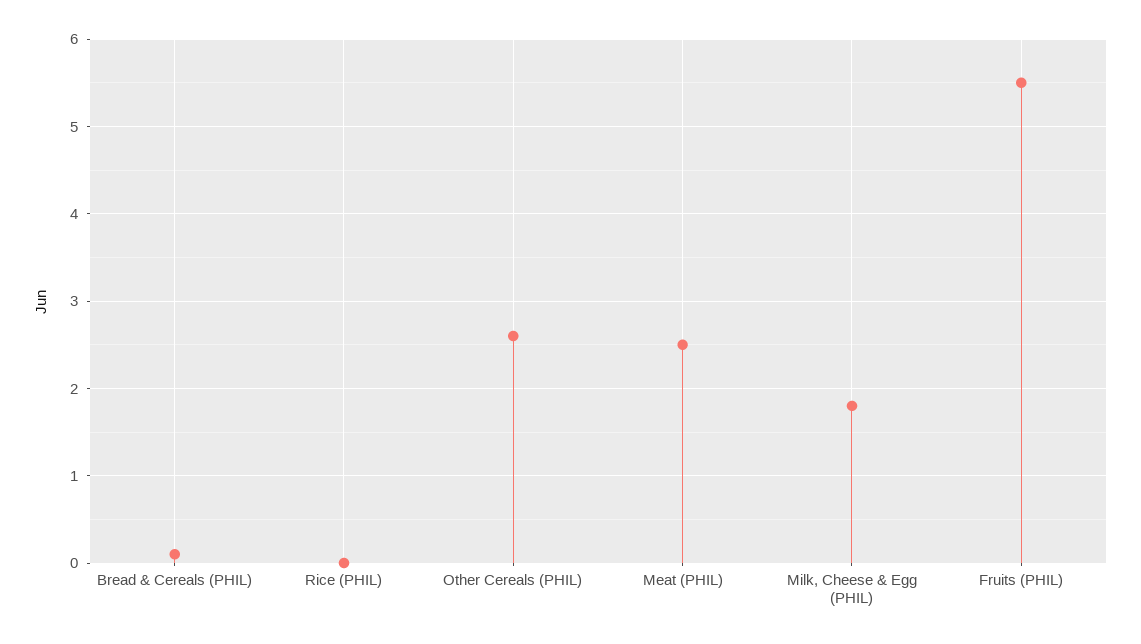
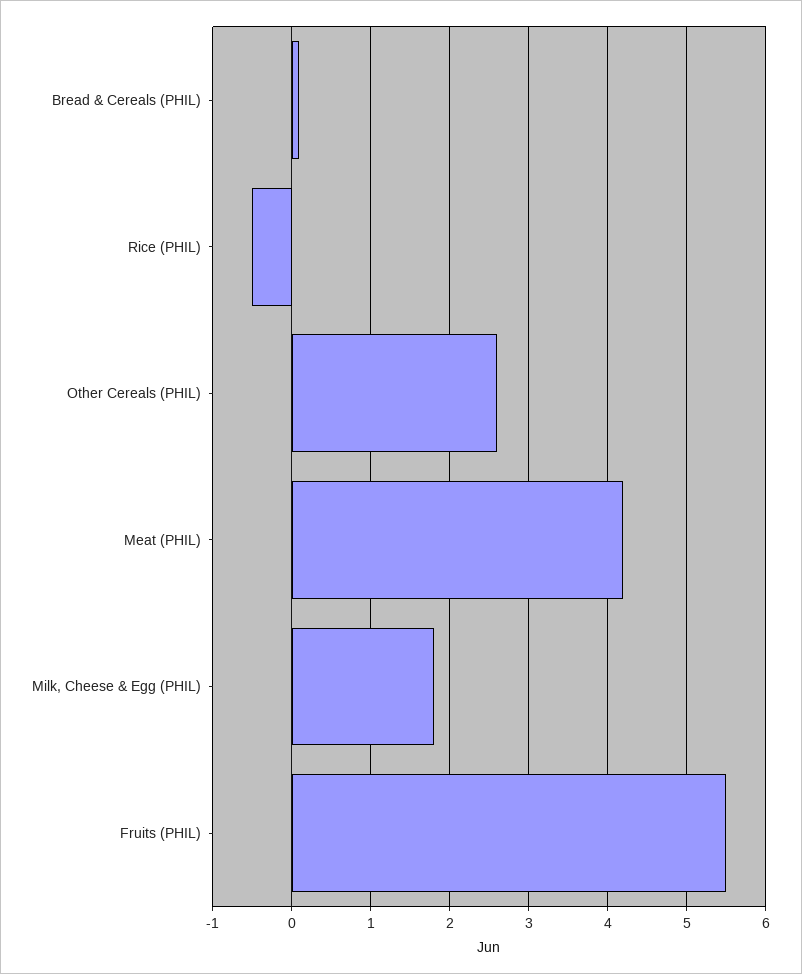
Rice (PHIL): 0 -> -0.5
Meat (PHIL): 2.5 -> 4.2

